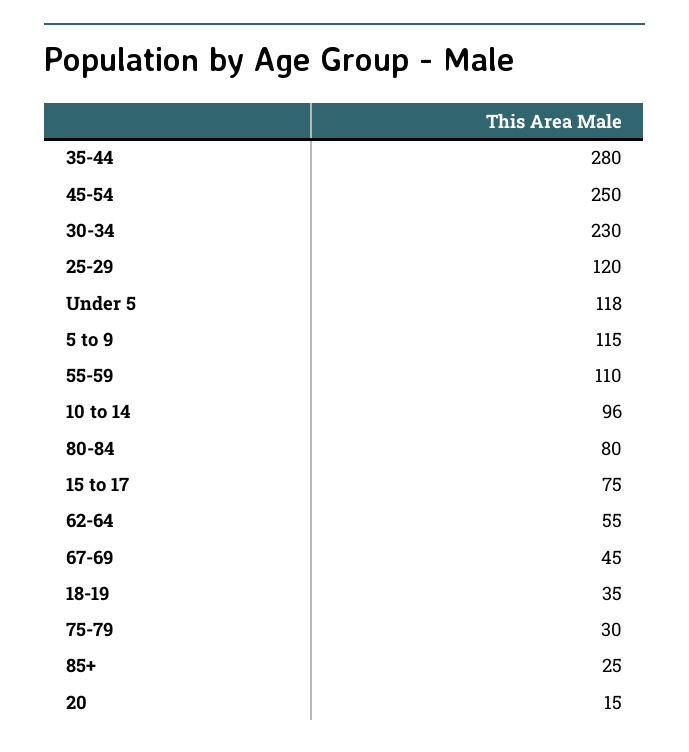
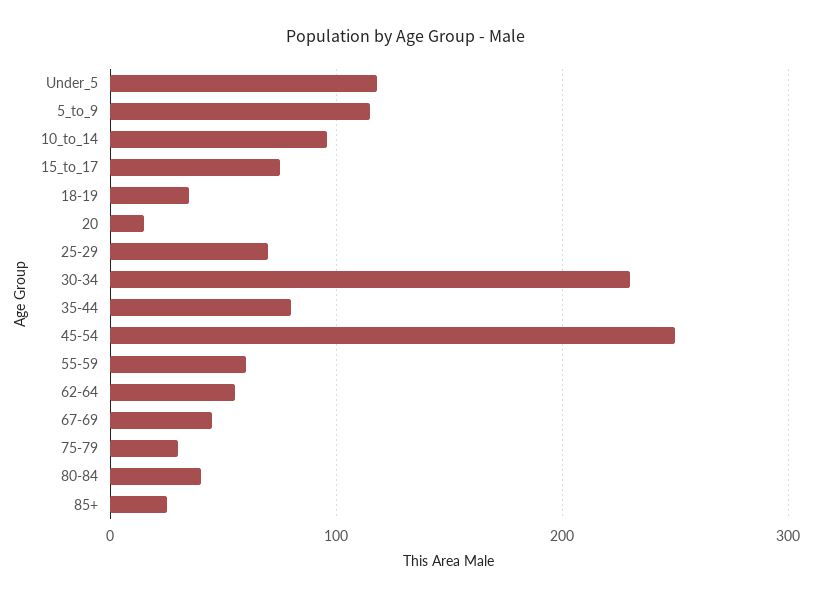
35-44: 280 -> 80
25-29: 120 -> 70
55-59: 110 -> 60
80-84: 80 -> 40

